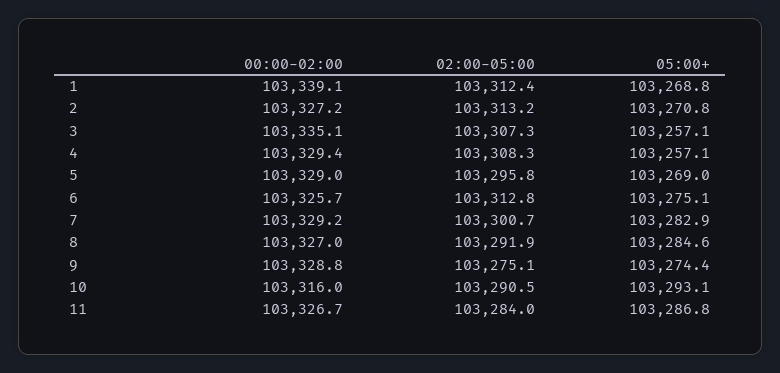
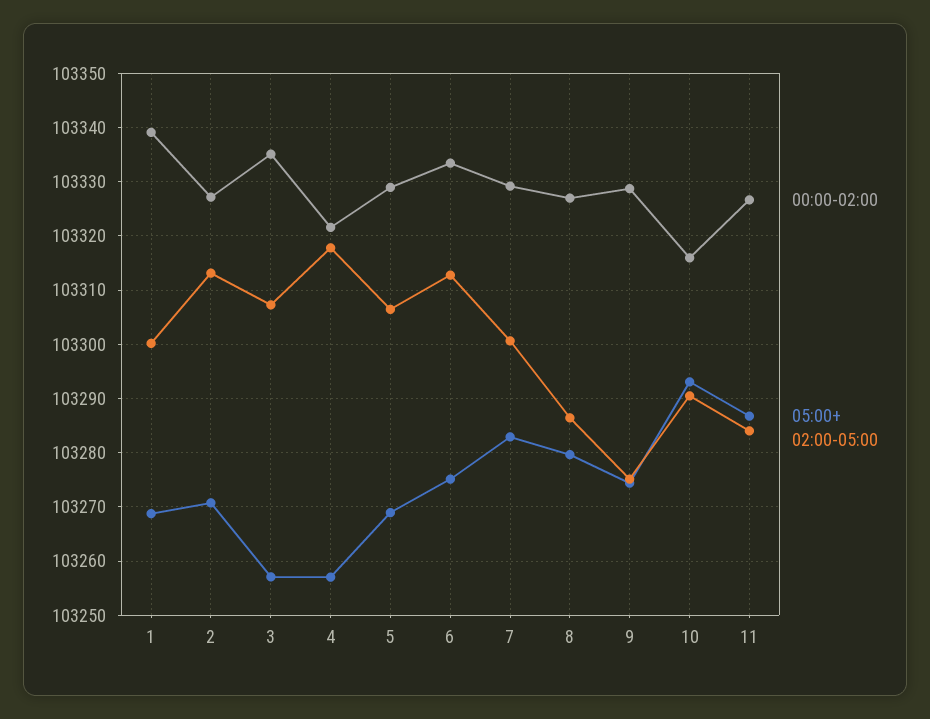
02:00-05:00, 1: 103312.4 -> 103300
00:00-02:00, 4: 103329.4 -> 103322
02:00-05:00, 4: 103308.3 -> 103318
02:00-05:00, 5: 103295.8 -> 103306
00:00-02:00, 6: 103325.7 -> 103334
02:00-05:00, 8: 103291.9 -> 103286
05:00+, 8: 103284.6 -> 103280

